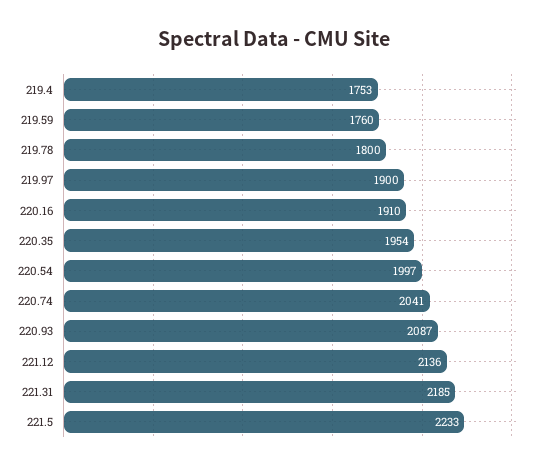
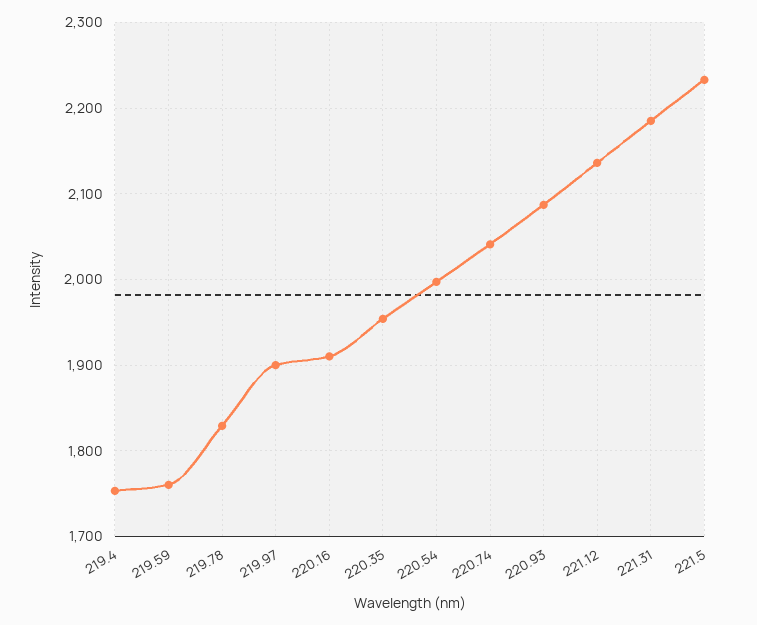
219.78: 1800 -> 1830

